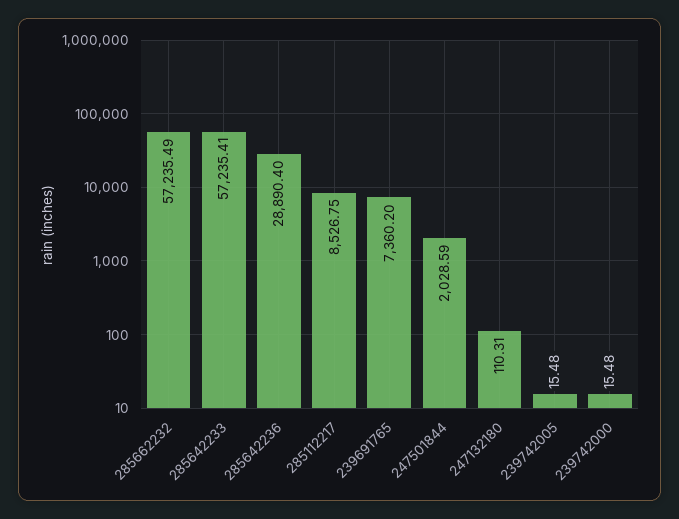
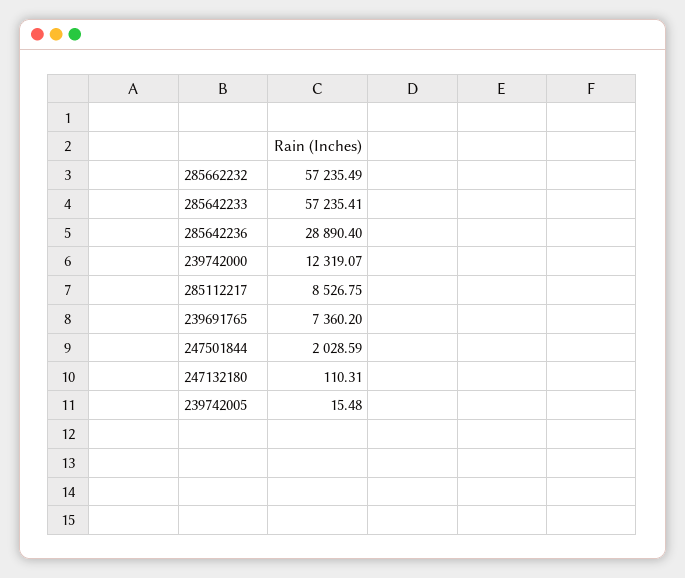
239742000: 15.48 -> 12319.07

